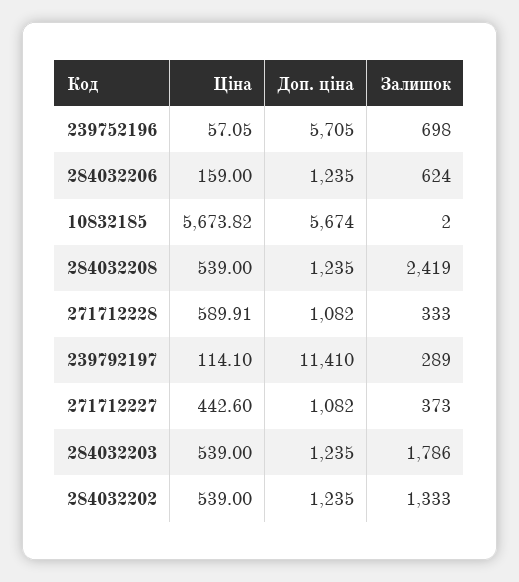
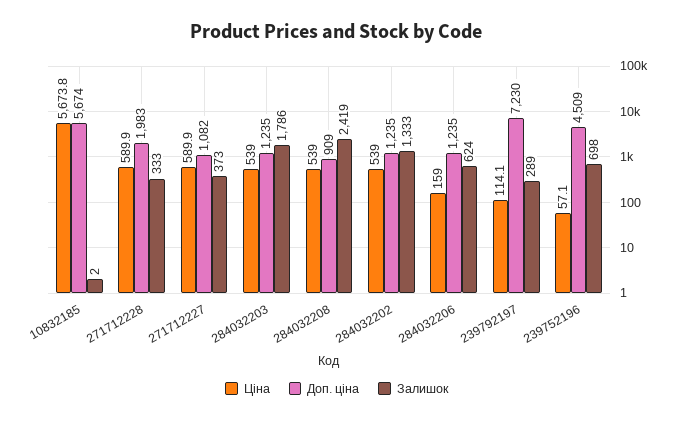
Доп. ціна, 239752196: 5705 -> 4509
Доп. ціна, 284032208: 1235 -> 909
Доп. ціна, 271712228: 1082 -> 1983
Доп. ціна, 239792197: 11410 -> 7230
Ціна, 271712227: 442.6 -> 589.9

